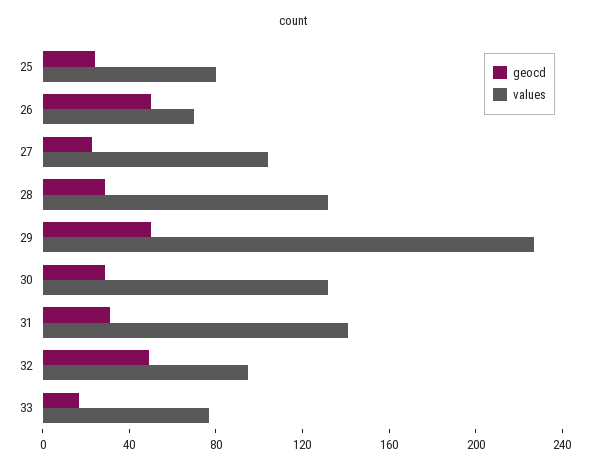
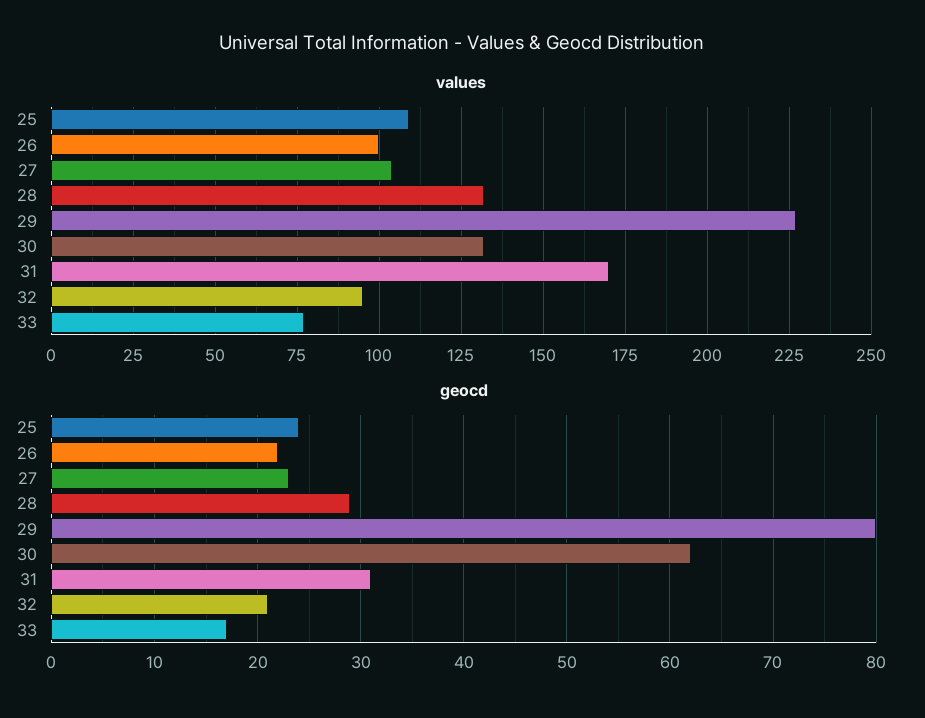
values, 25: 80 -> 110
geocd, 26: 50 -> 22
values, 26: 70 -> 100
geocd, 29: 50 -> 80
geocd, 30: 30 -> 62
values, 31: 140 -> 170
geocd, 32: 50 -> 21

